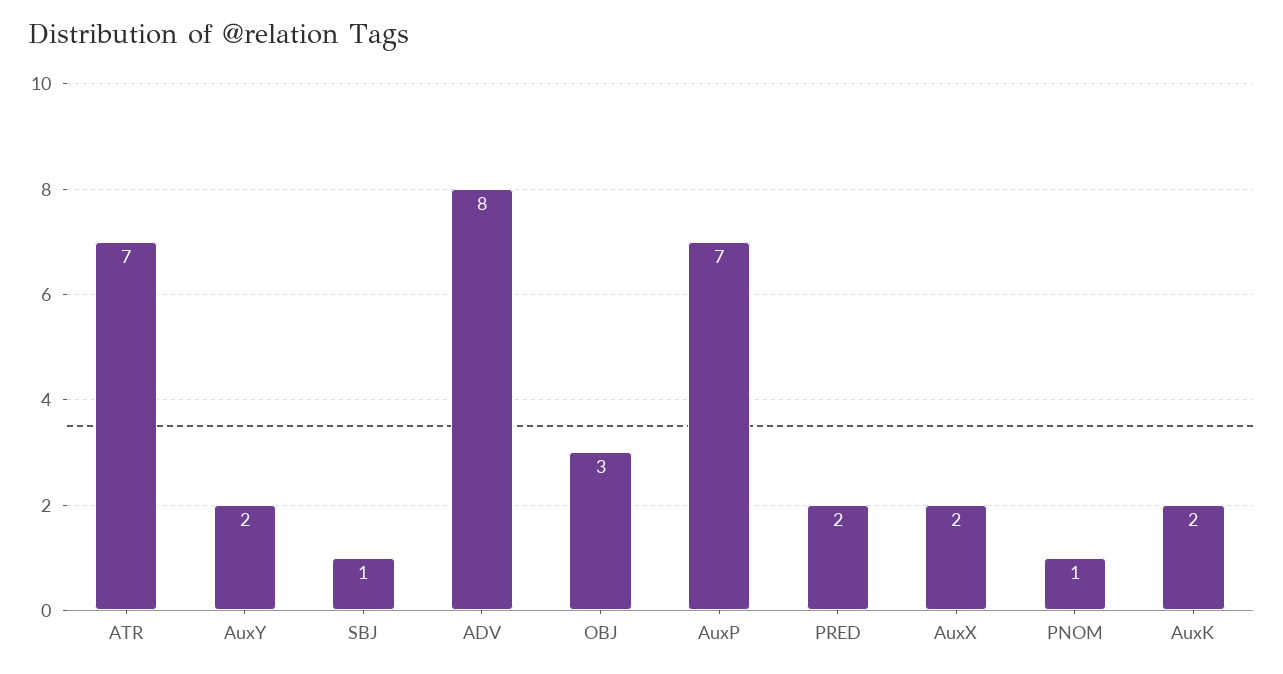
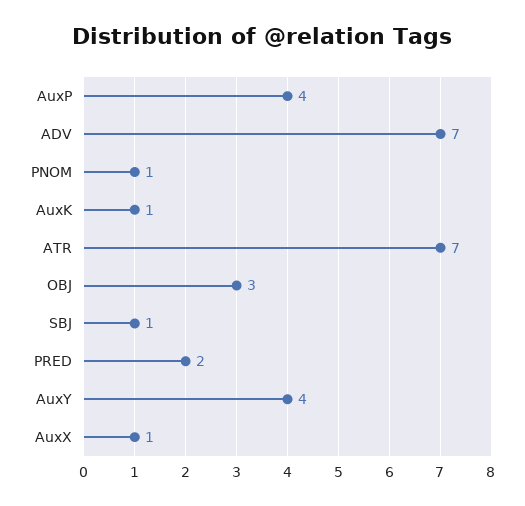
AuxY: 2 -> 4
ADV: 8 -> 7
AuxP: 7 -> 4
AuxX: 2 -> 1
AuxK: 2 -> 1

